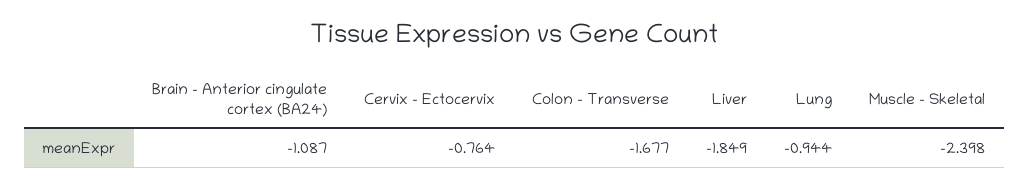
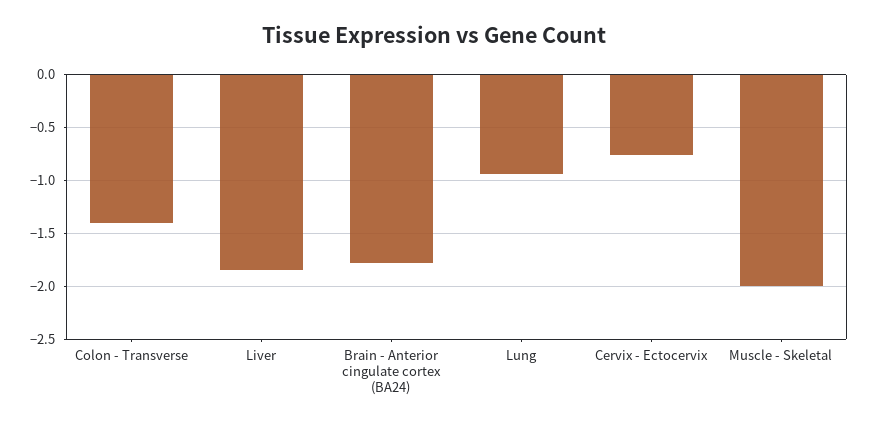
Brain - Anterior cingulate cortex (BA24): -1.087 -> -1.8
Colon - Transverse: -1.677 -> -1.4
Muscle - Skeletal: -2.398 -> -2

